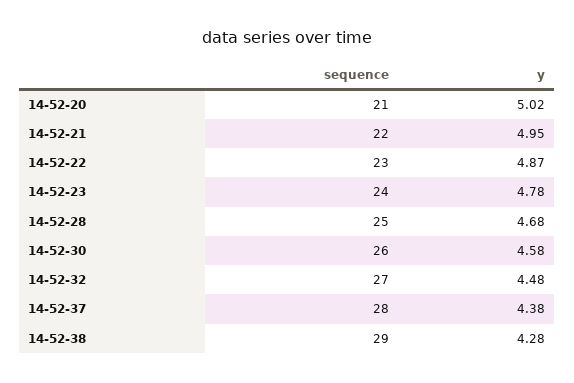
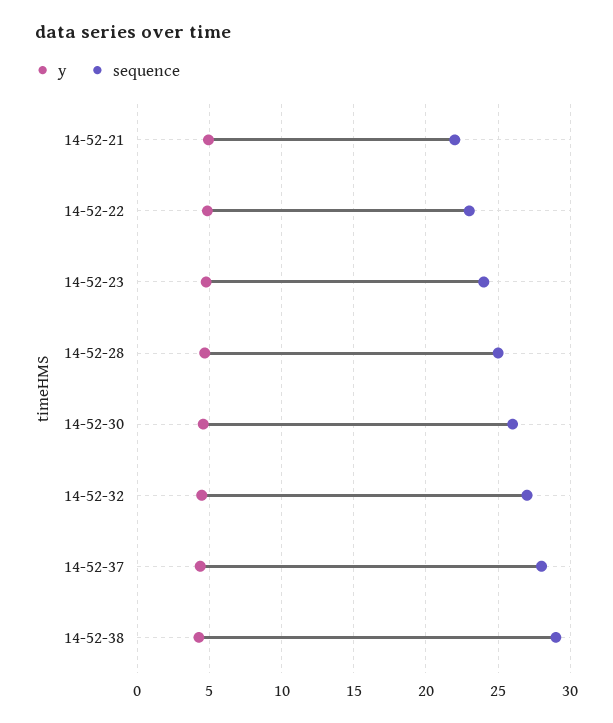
sequence, 14-52-20: 21 -> none
y, 14-52-20: 5.02 -> none

